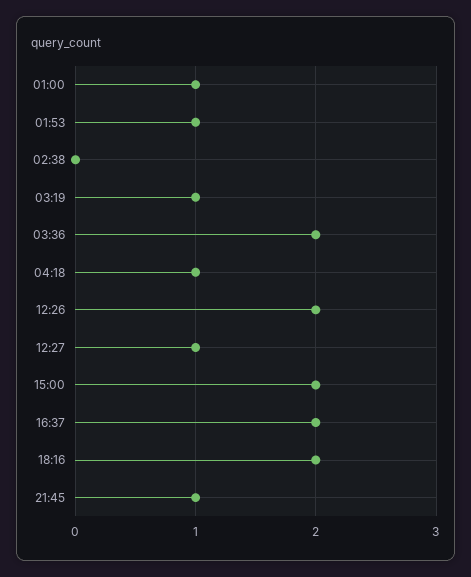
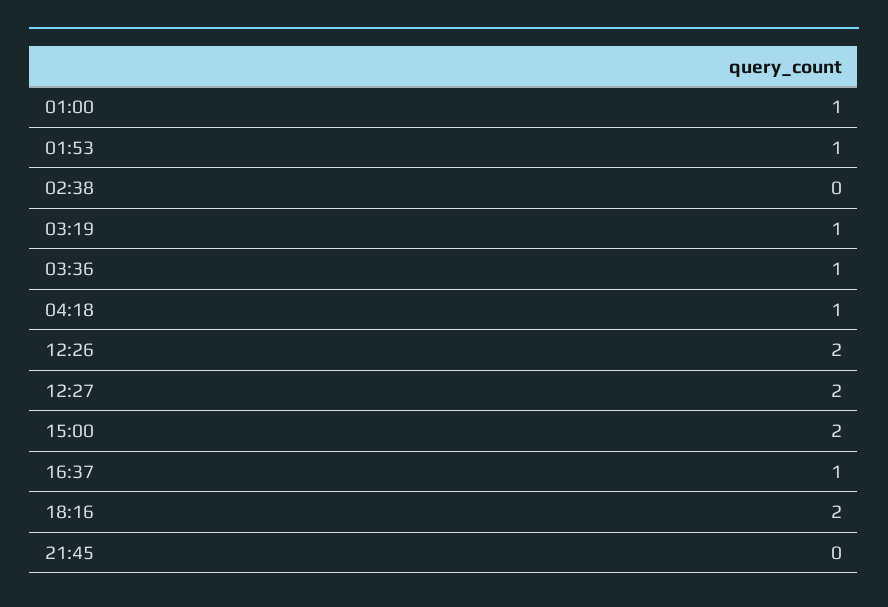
03:36: 2 -> 1
12:27: 1 -> 2
16:37: 2 -> 1
21:45: 1 -> 0

